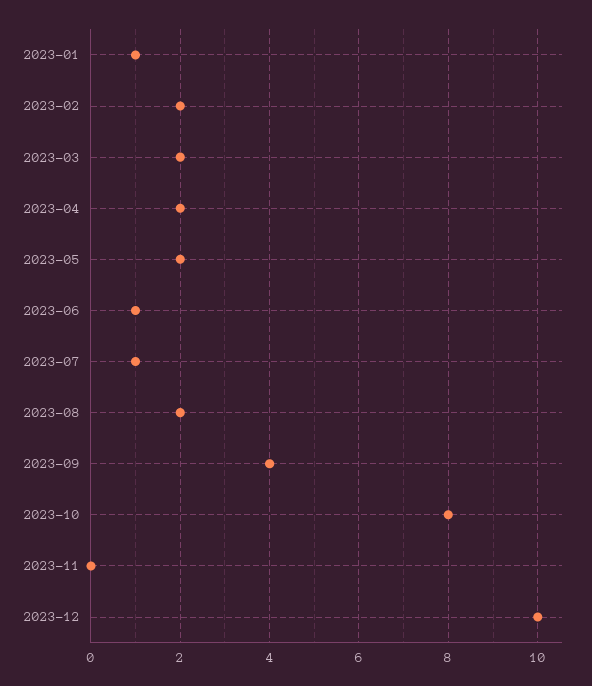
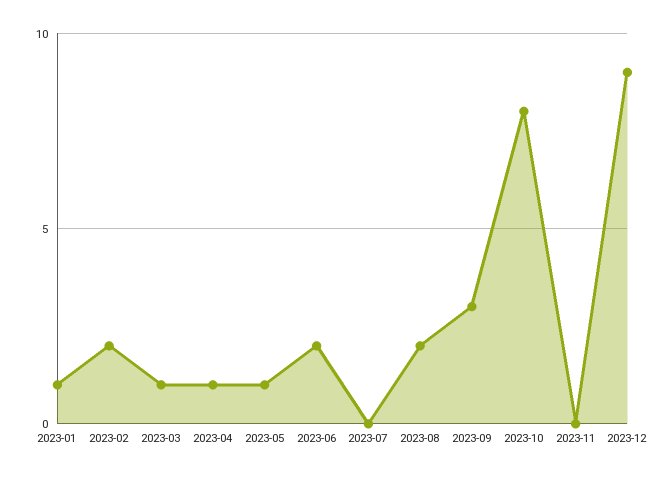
2023-03: 2 -> 1
2023-04: 2 -> 1
2023-05: 2 -> 1
2023-06: 1 -> 2
2023-07: 1 -> 0
2023-09: 4 -> 3
2023-12: 10 -> 9

